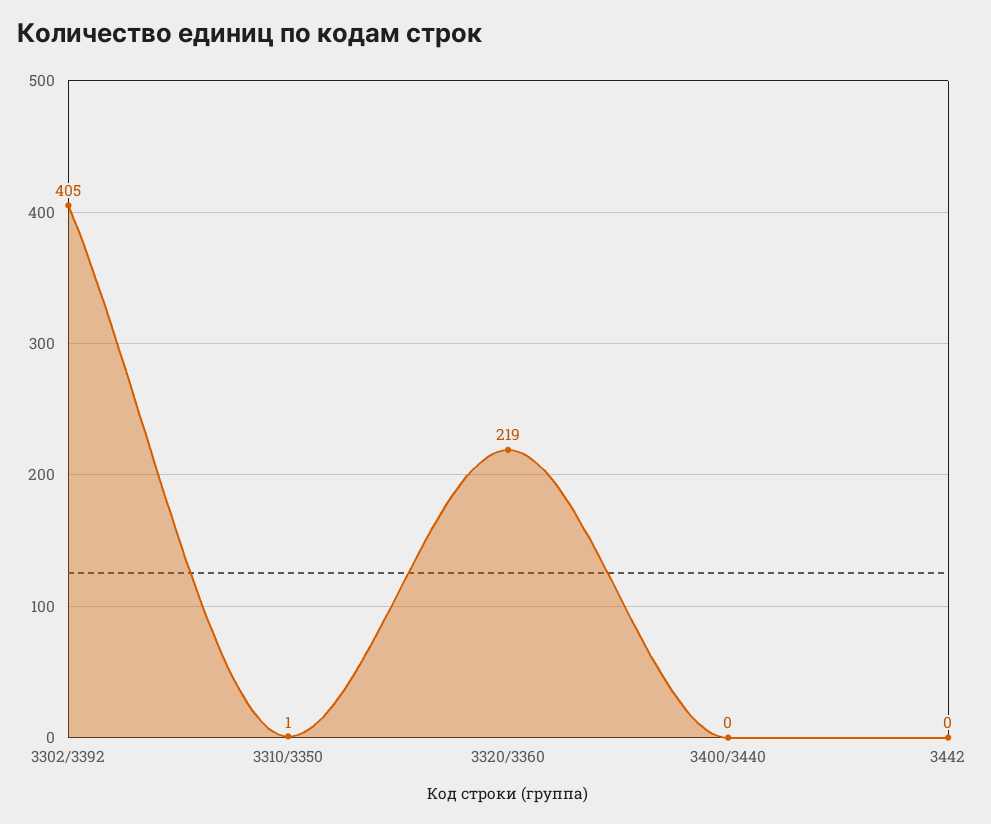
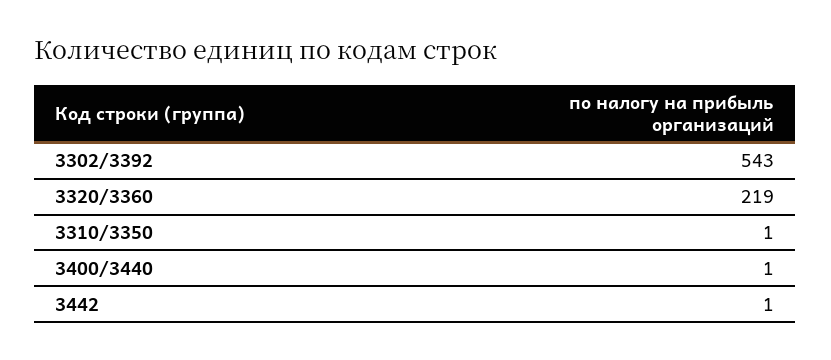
3302/3392: 405 -> 543
3400/3440: 0 -> 1
3442: 0 -> 1

